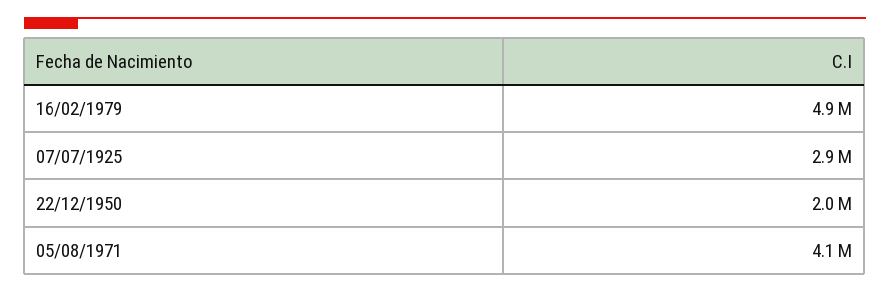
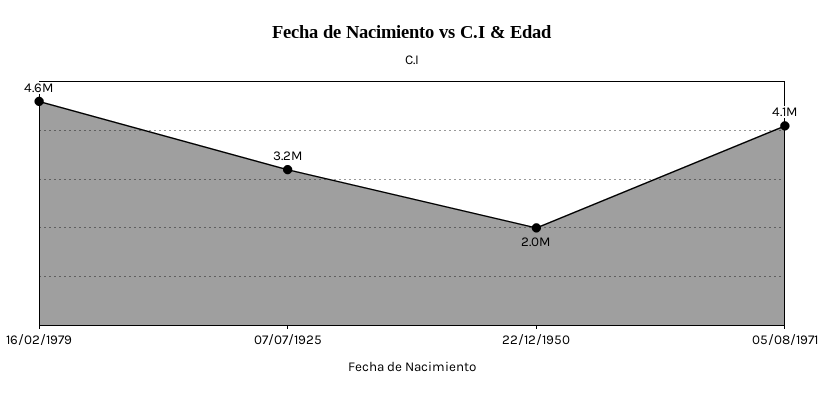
16/02/1979: 4900000 -> 4600000
07/07/1925: 2900000 -> 3200000

